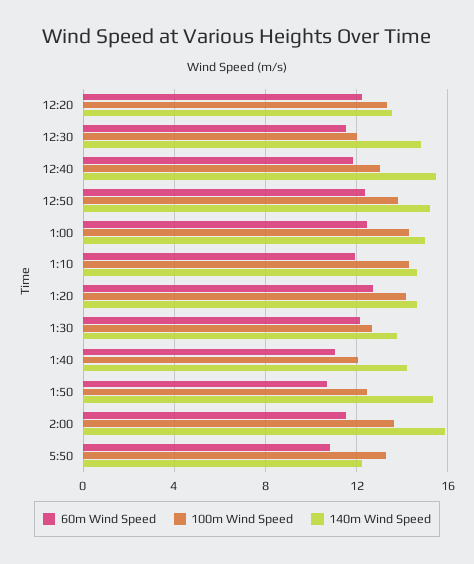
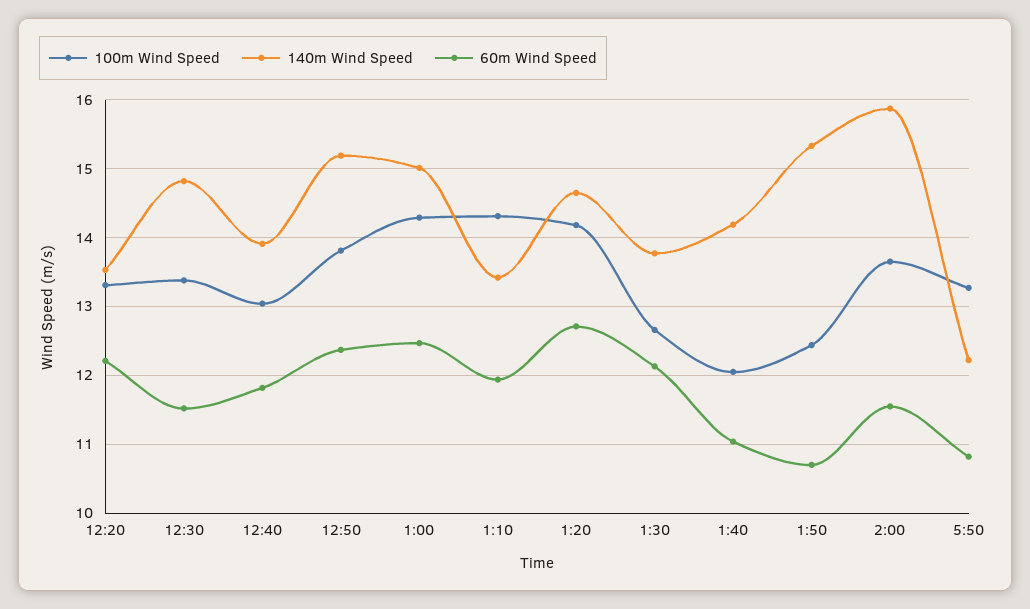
100m Wind Speed, 12:30: 12 -> 13.4
140m Wind Speed, 12:40: 15.5 -> 13.9
140m Wind Speed, 1:10: 14.5 -> 13.4

